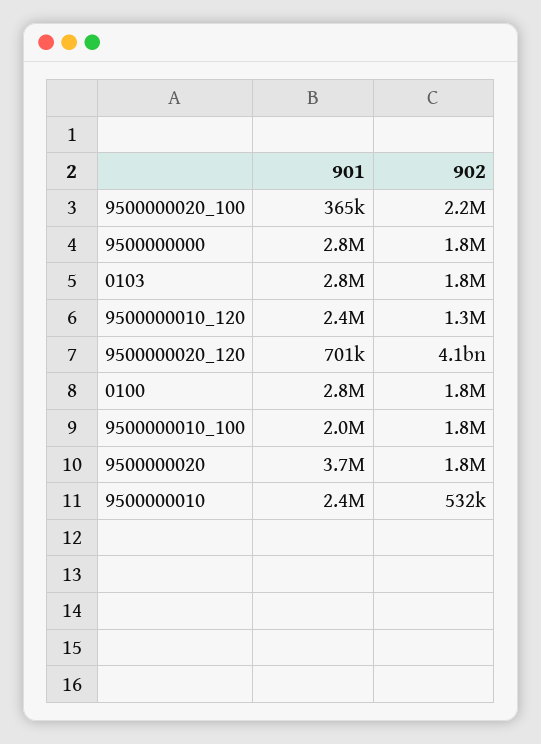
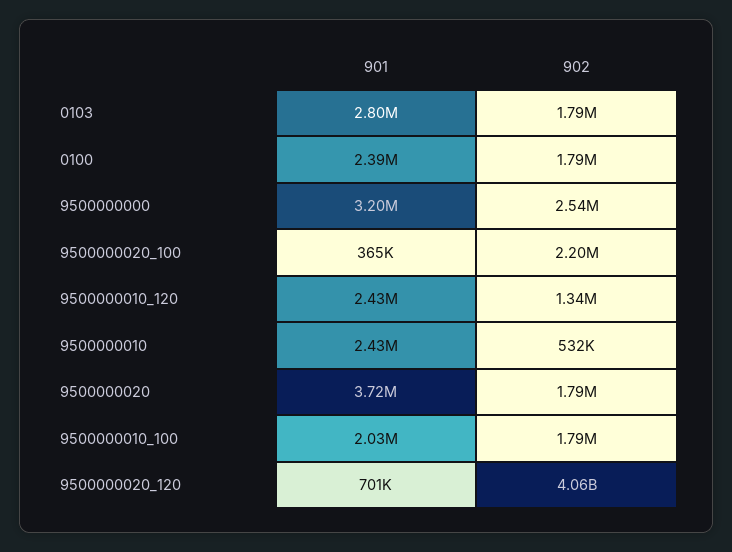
901, 9500000000: 2800000 -> 3200000
902, 9500000000: 1800000 -> 2540000
901, 0100: 2800000 -> 2390000

